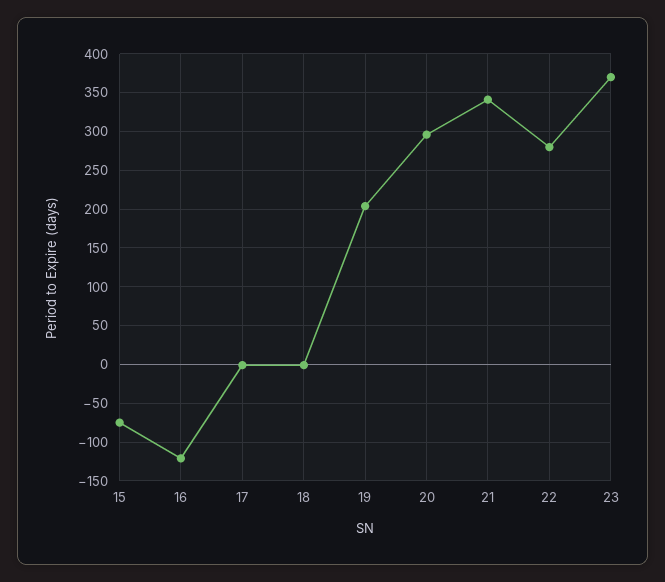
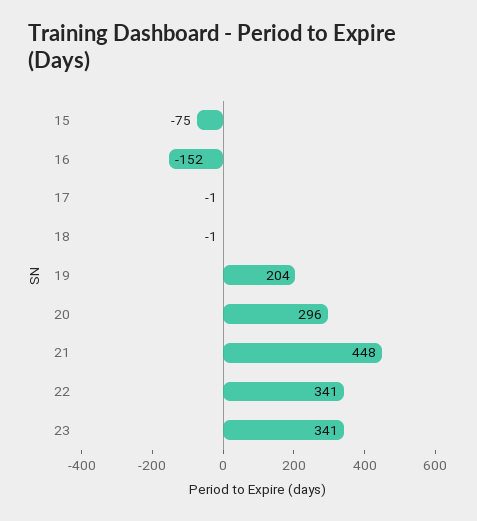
16: -120 -> -152
21: 340 -> 448
22: 280 -> 341
23: 370 -> 341

